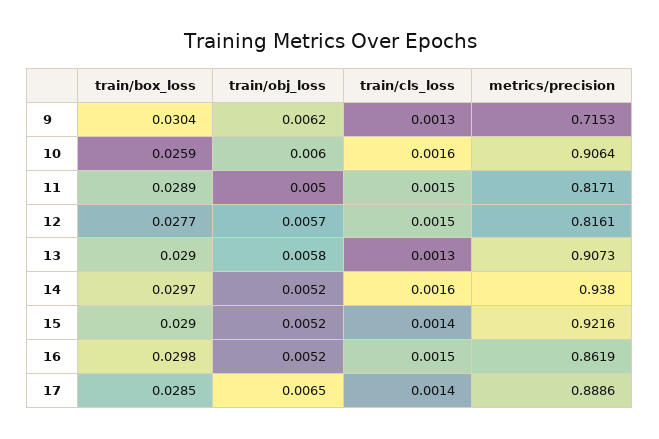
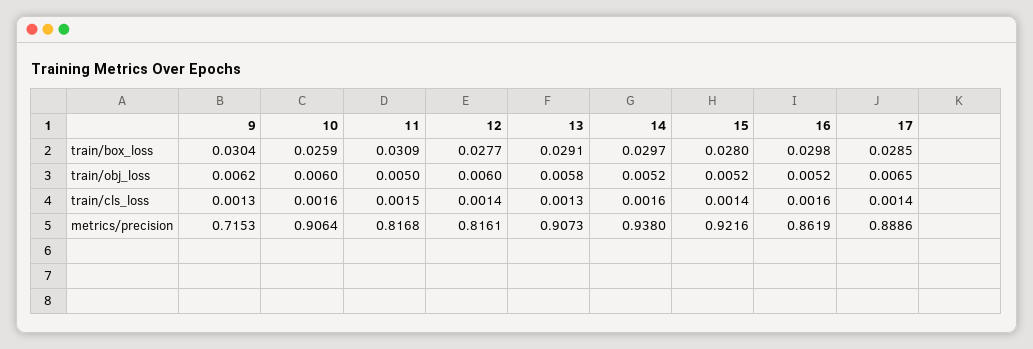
train/box_loss, 11: 0.0289 -> 0.0309
metrics/precision, 11: 0.8171 -> 0.8168
train/obj_loss, 12: 0.0057 -> 0.006
train/cls_loss, 12: 0.0015 -> 0.0014
train/box_loss, 13: 0.029 -> 0.0291
train/box_loss, 15: 0.029 -> 0.028
train/cls_loss, 16: 0.0015 -> 0.0016

